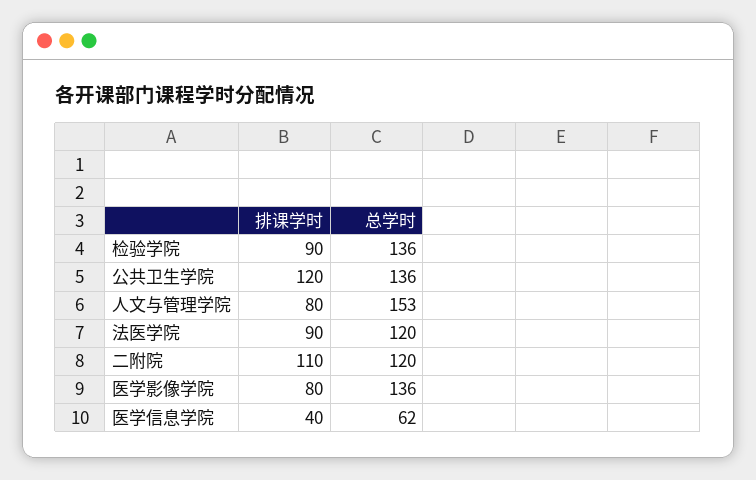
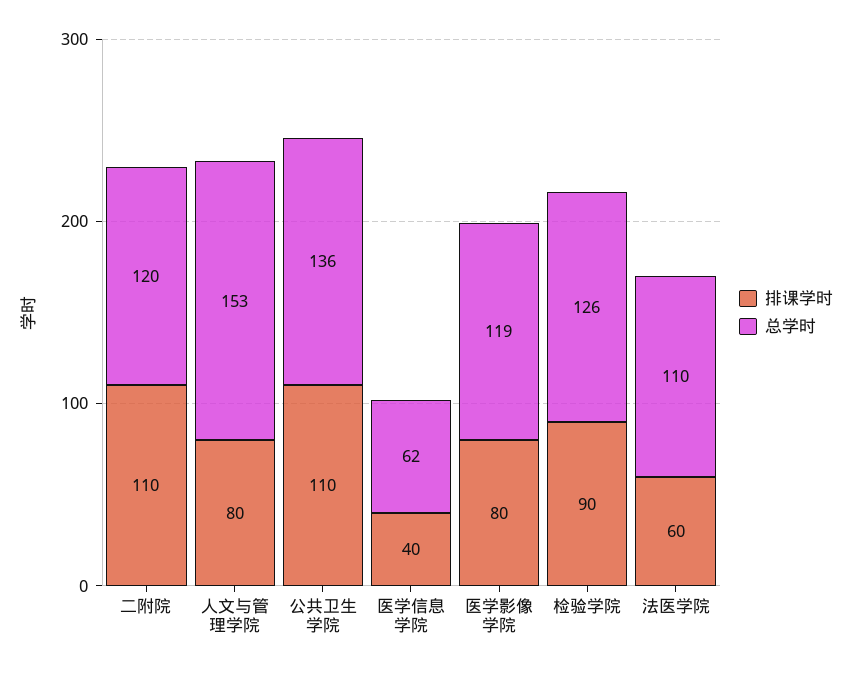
总学时, 检验学院: 136 -> 126
排课学时, 公共卫生学院: 120 -> 110
排课学时, 法医学院: 90 -> 60
总学时, 法医学院: 120 -> 110
总学时, 医学影像学院: 136 -> 119

